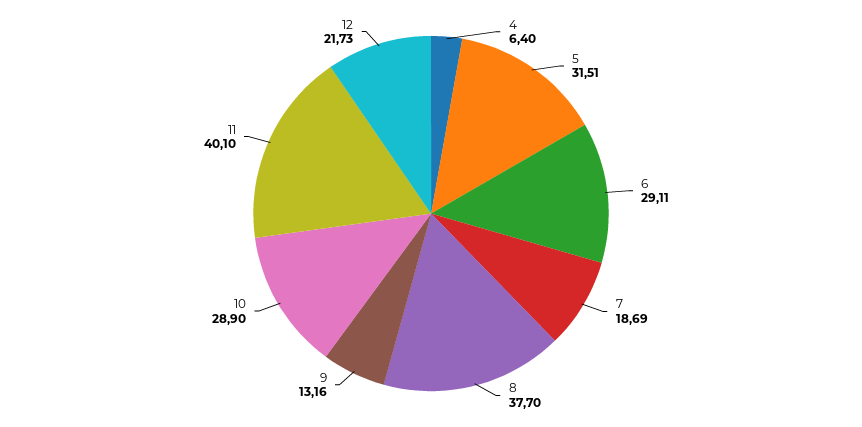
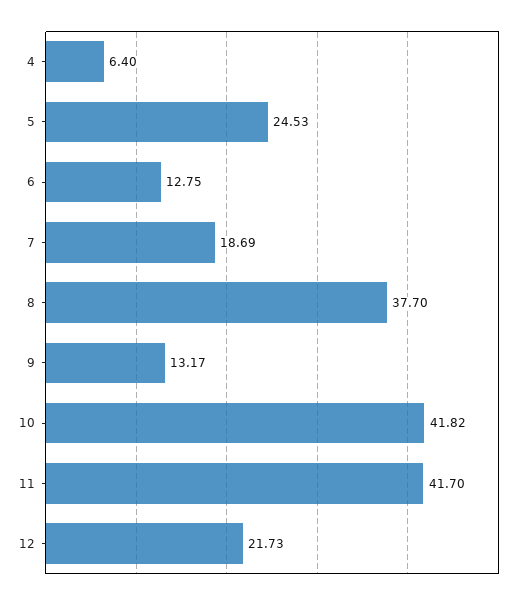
5: 31.51 -> 24.53
6: 29.11 -> 12.75
9: 13.16 -> 13.17
10: 28.9 -> 41.82
11: 40.1 -> 41.7

